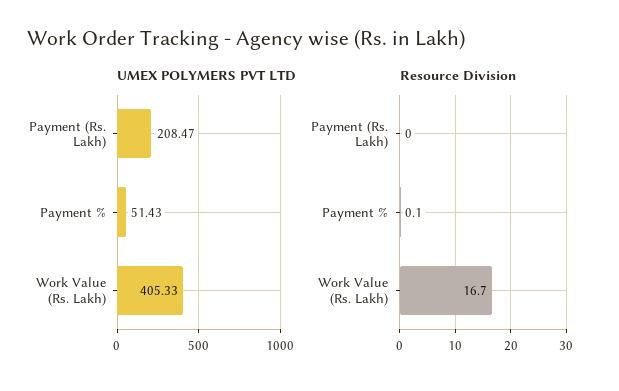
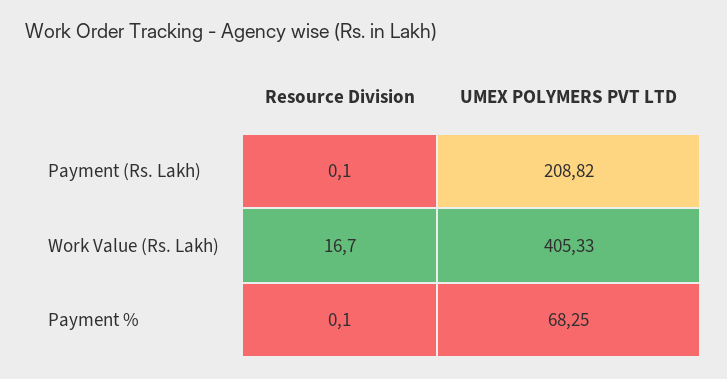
UMEX POLYMERS PVT LTD, Payment (Rs. Lakh): 208.47 -> 208.82
UMEX POLYMERS PVT LTD, Payment %: 51.43 -> 68.25
Resource Division, Payment (Rs. Lakh): 0 -> 0.1

